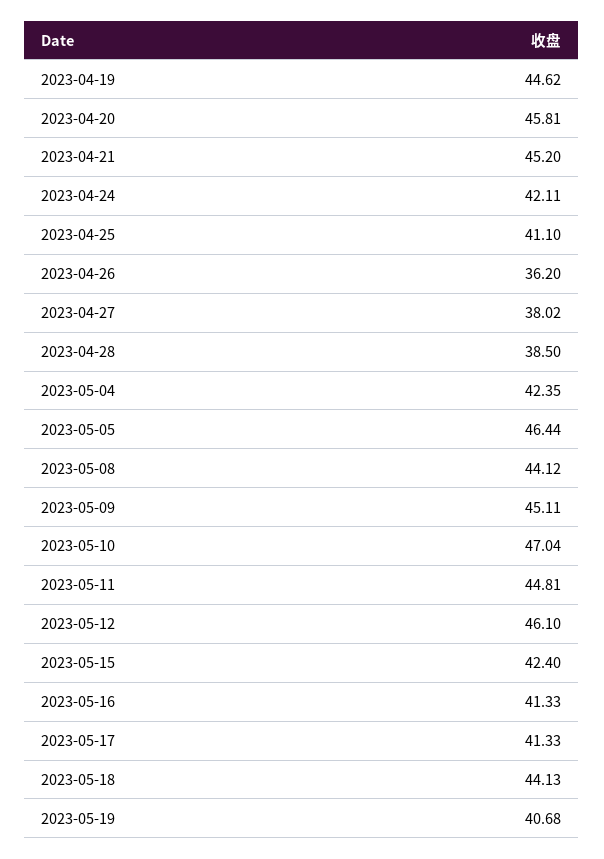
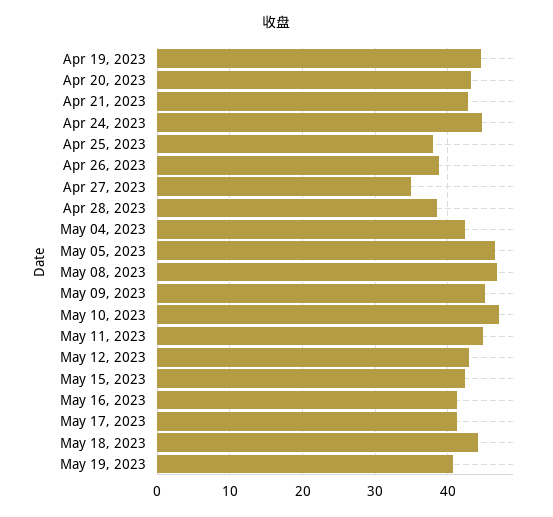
2023-04-20: 45.81 -> 43
2023-04-21: 45.2 -> 43
2023-04-24: 42.11 -> 45
2023-04-25: 41.1 -> 38
2023-04-26: 36.2 -> 39
2023-04-27: 38.02 -> 35
2023-05-08: 44.12 -> 47
2023-05-12: 46.1 -> 43

